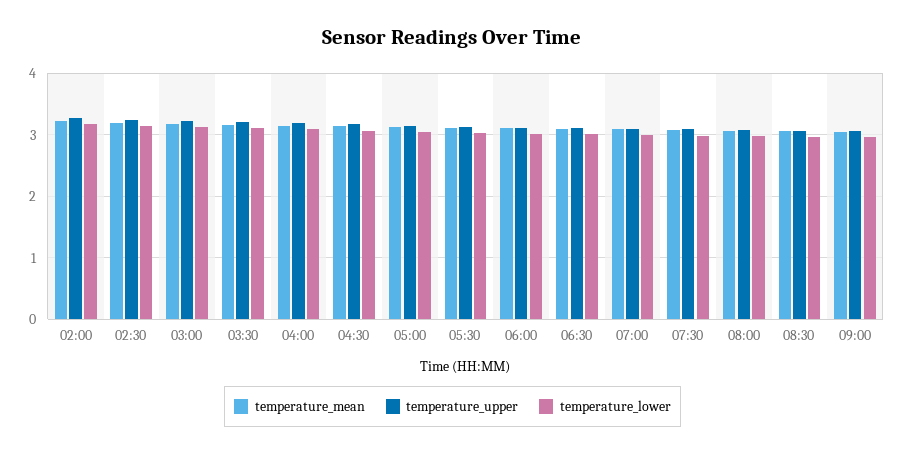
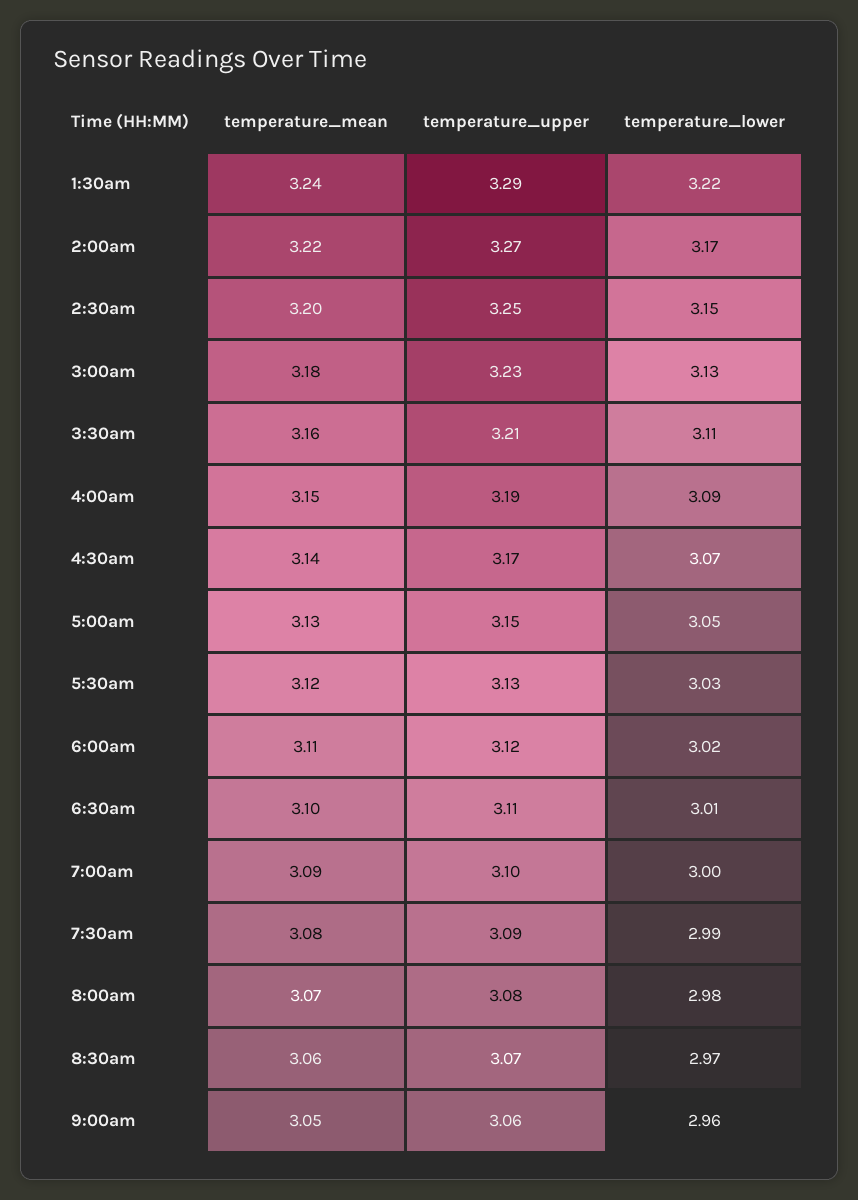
temperature_mean, 1:30am: none -> 3.24
temperature_upper, 1:30am: none -> 3.29
temperature_lower, 1:30am: none -> 3.22

